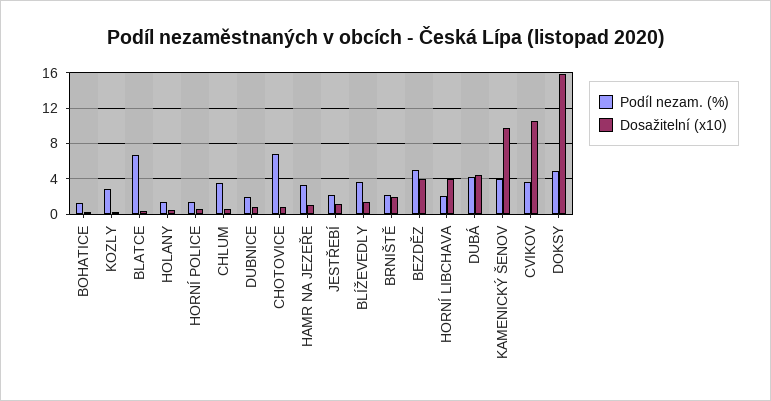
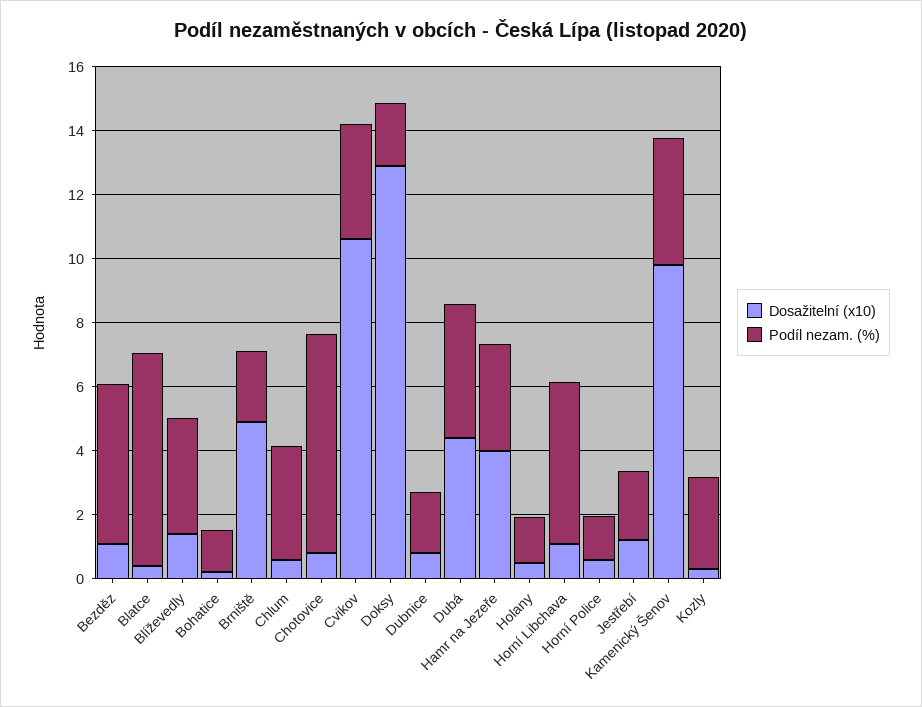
Dosažitelní (x10), HAMR NA JEZEŘE: 1 -> 4
Dosažitelní (x10), BRNIŠTĚ: 2 -> 5
Dosažitelní (x10), BEZDĚZ: 4 -> 1
Podíl nezam. (%), HORNÍ LIBCHAVA: 2 -> 5
Dosažitelní (x10), HORNÍ LIBCHAVA: 4 -> 1
Podíl nezam. (%), DOKSY: 5 -> 2
Dosažitelní (x10), DOKSY: 16 -> 13

